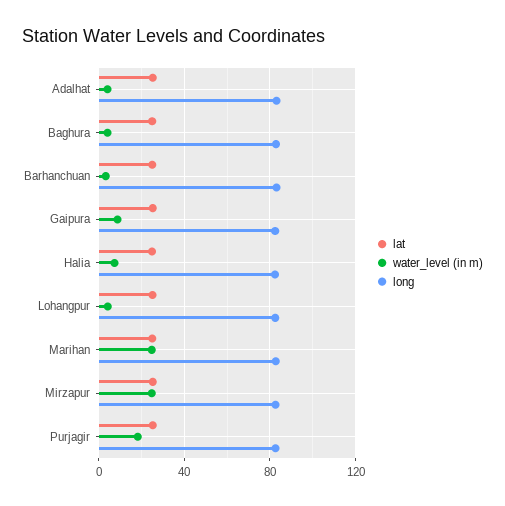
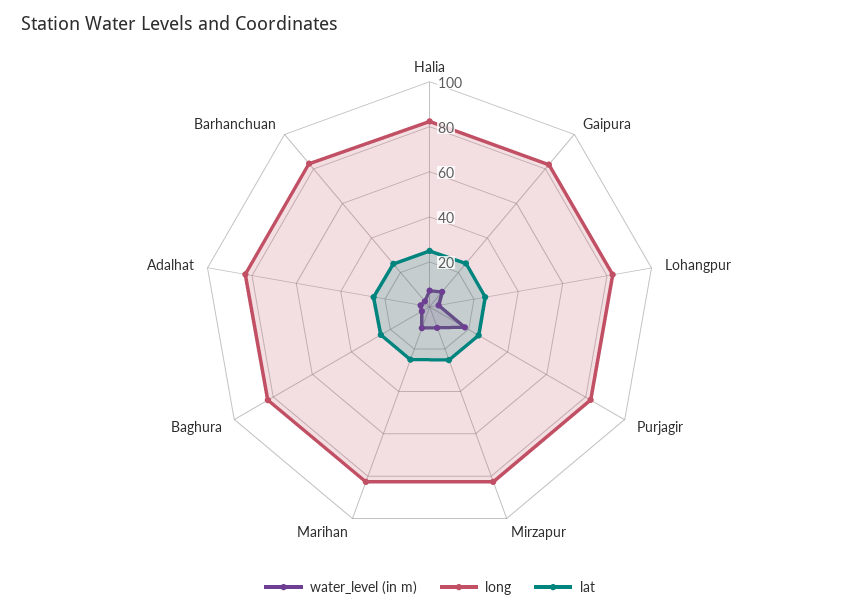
water_level (in m), Marihan: 25 -> 10
water_level (in m), Mirzapur: 25 -> 10

